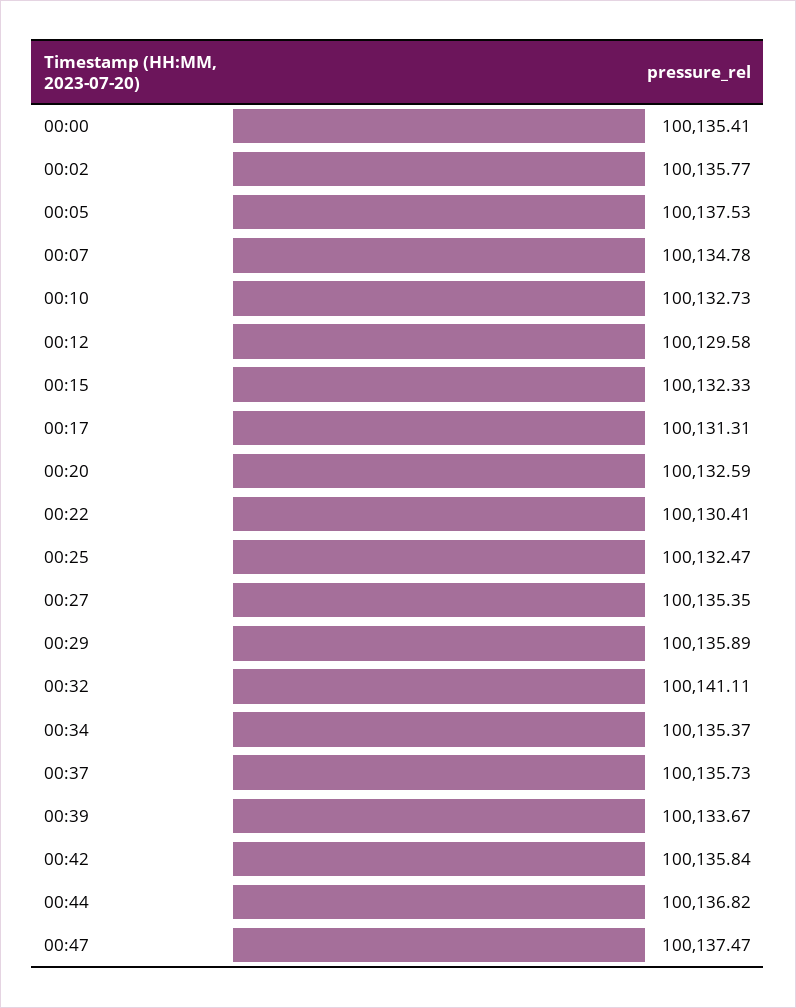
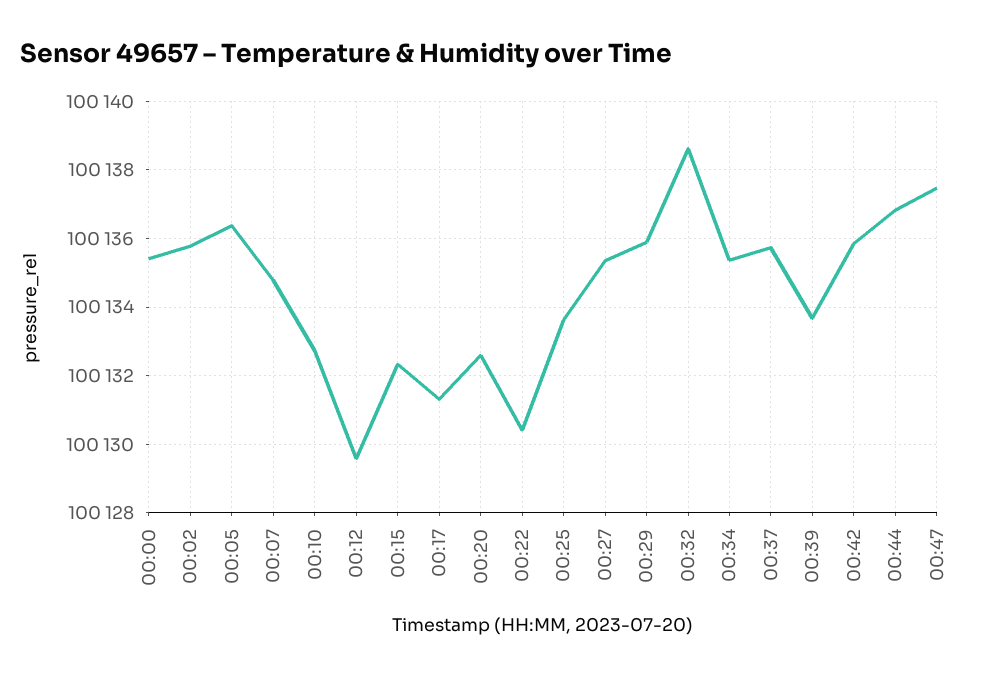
00:05: 100137.53 -> 100136.4
00:25: 100132.47 -> 100133.6
00:32: 100141.11 -> 100138.6

